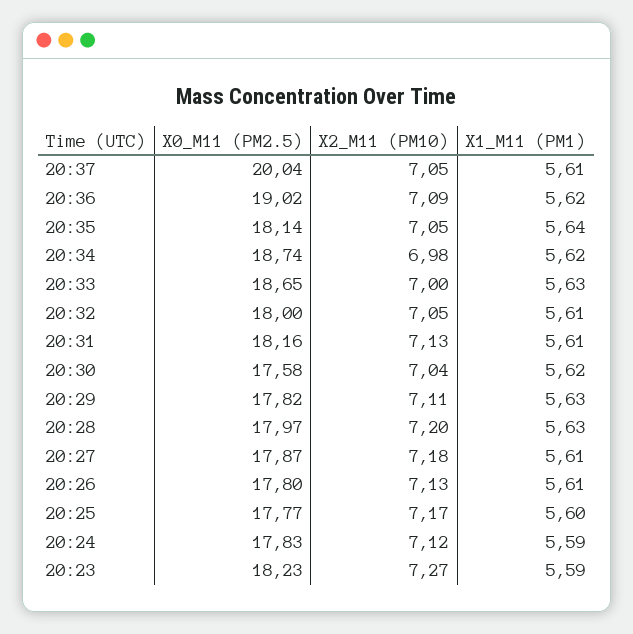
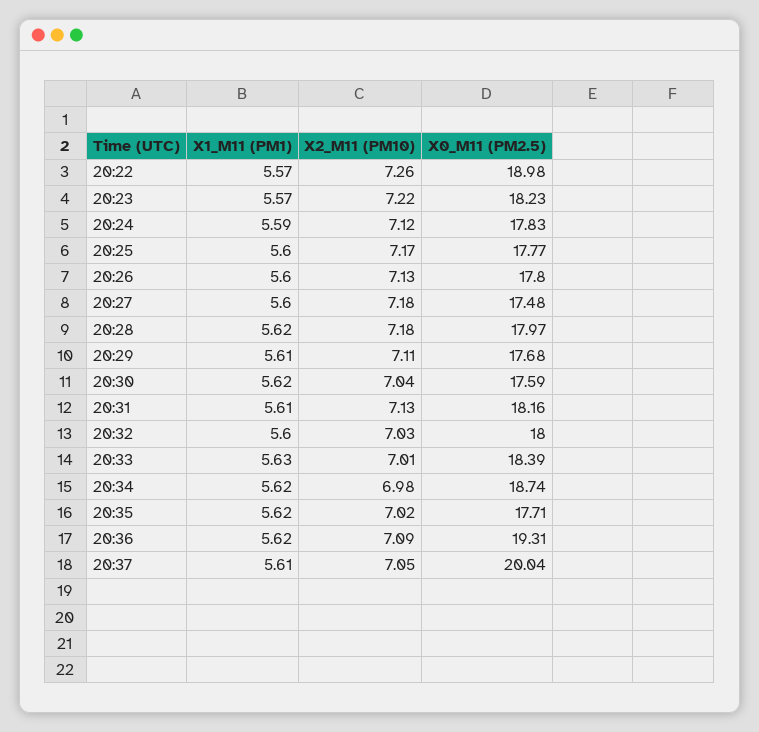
X0_M11 (PM2.5), 20:36: 19.02 -> 19.31
X0_M11 (PM2.5), 20:35: 18.14 -> 17.71
X2_M11 (PM10), 20:35: 7.05 -> 7.02
X1_M11 (PM1), 20:35: 5.64 -> 5.62
X0_M11 (PM2.5), 20:33: 18.65 -> 18.39
X2_M11 (PM10), 20:33: 7 -> 7.01
X2_M11 (PM10), 20:32: 7.05 -> 7.03
X1_M11 (PM1), 20:32: 5.61 -> 5.6
X0_M11 (PM2.5), 20:30: 17.58 -> 17.59
X0_M11 (PM2.5), 20:29: 17.82 -> 17.68
X1_M11 (PM1), 20:29: 5.63 -> 5.61
X2_M11 (PM10), 20:28: 7.2 -> 7.18
X1_M11 (PM1), 20:28: 5.63 -> 5.62
X0_M11 (PM2.5), 20:27: 17.87 -> 17.48
X1_M11 (PM1), 20:27: 5.61 -> 5.6
X1_M11 (PM1), 20:26: 5.61 -> 5.6
X2_M11 (PM10), 20:23: 7.27 -> 7.22
X1_M11 (PM1), 20:23: 5.59 -> 5.57
X1_M11 (PM1), 20:22: none -> 5.57
X2_M11 (PM10), 20:22: none -> 7.26
X0_M11 (PM2.5), 20:22: none -> 18.98

